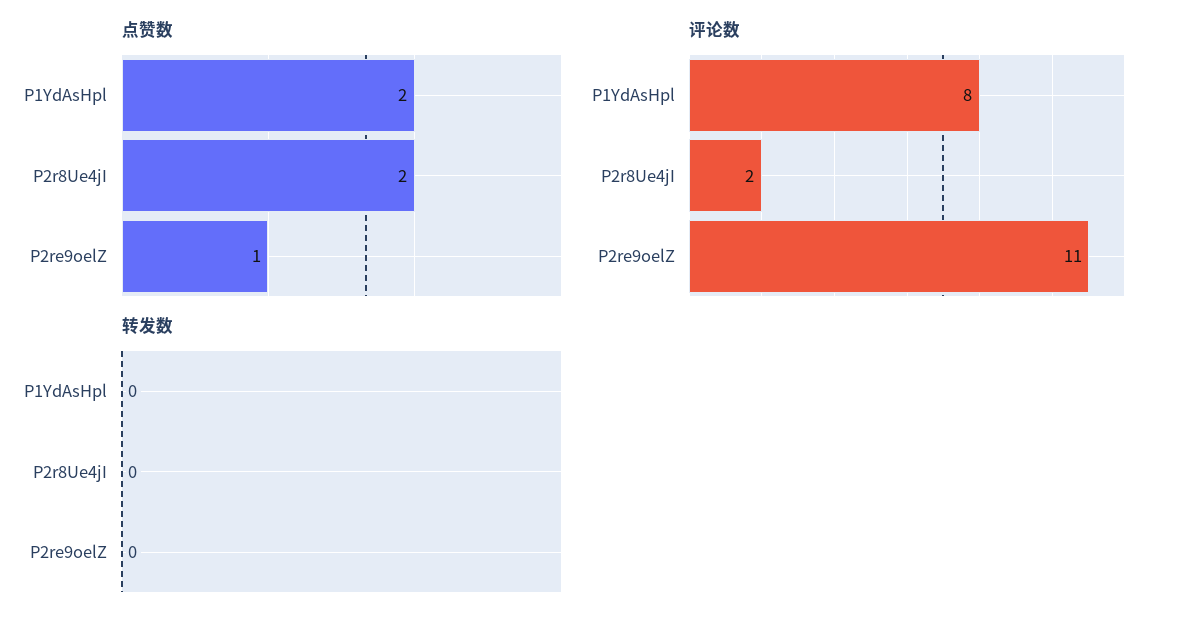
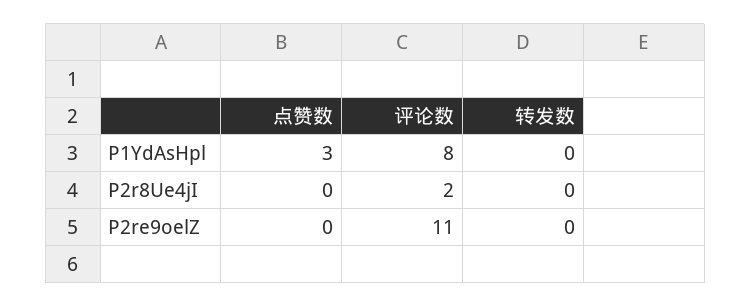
点赞数, P1YdAsHpl: 2 -> 3
点赞数, P2r8Ue4jI: 2 -> 0
点赞数, P2re9oelZ: 1 -> 0

